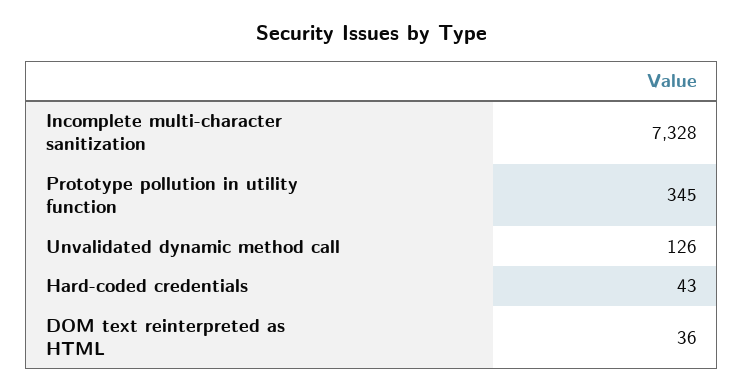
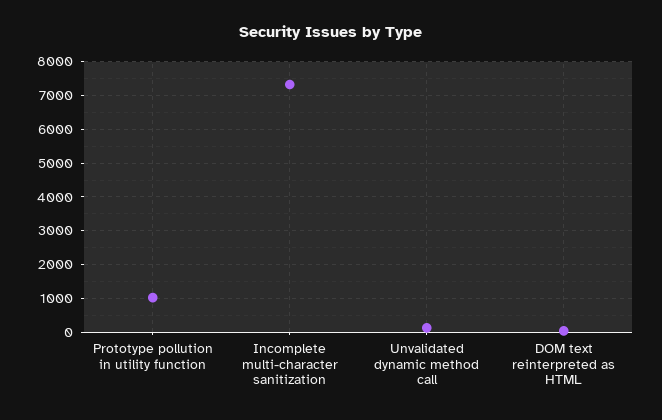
Prototype pollution in utility function: 345 -> 1000
Hard-coded credentials: 43 -> none

